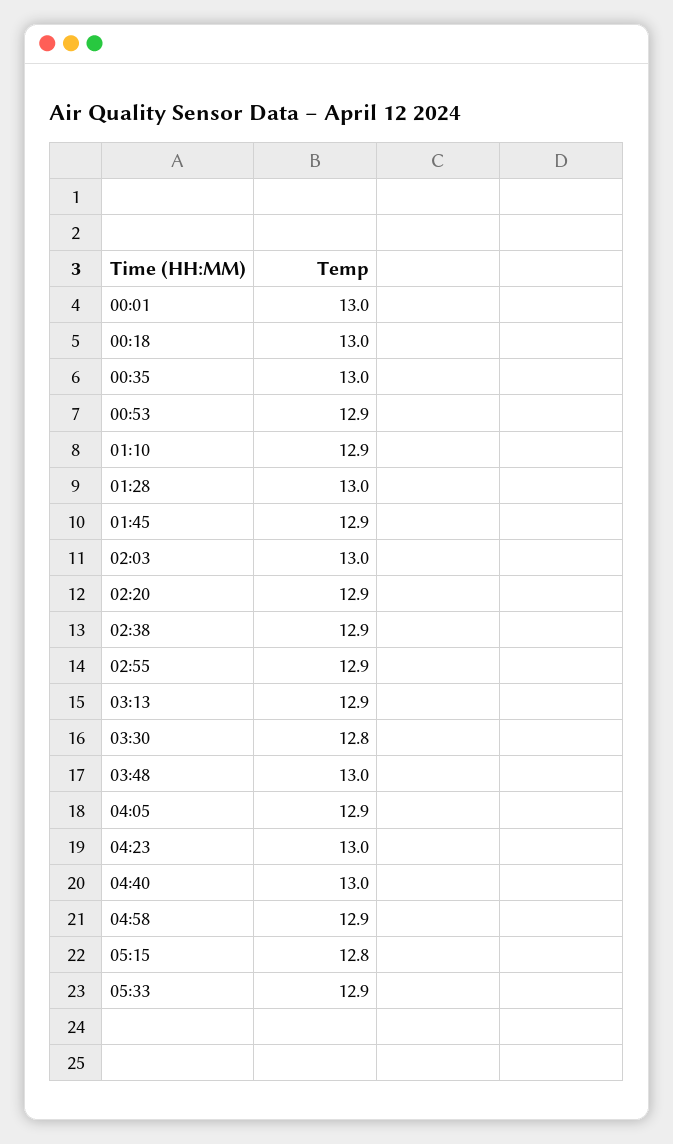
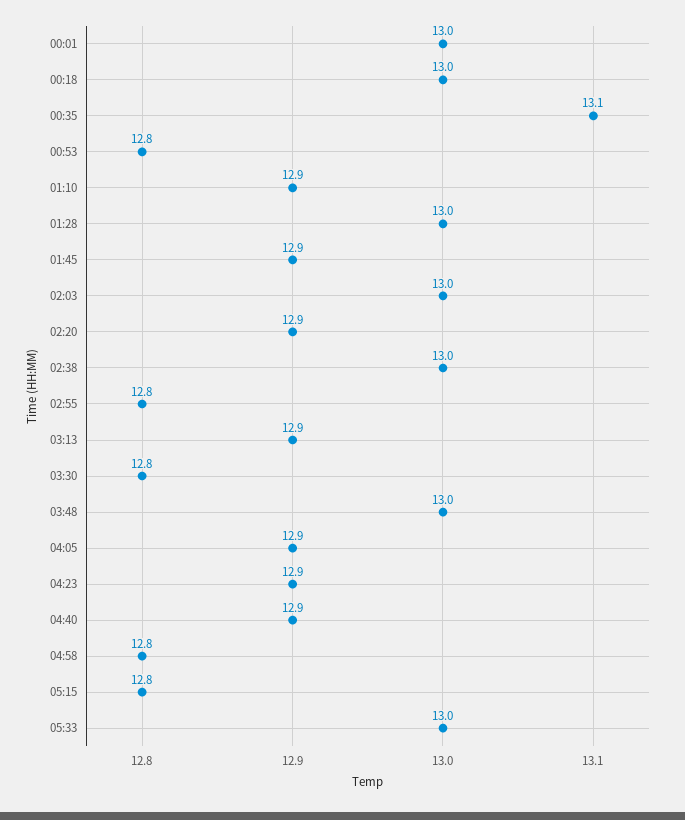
00:35: 13 -> 13.1
00:53: 12.9 -> 12.8
02:38: 12.9 -> 13
02:55: 12.9 -> 12.8
04:23: 13 -> 12.9
04:40: 13 -> 12.9
04:58: 12.9 -> 12.8
05:33: 12.9 -> 13

